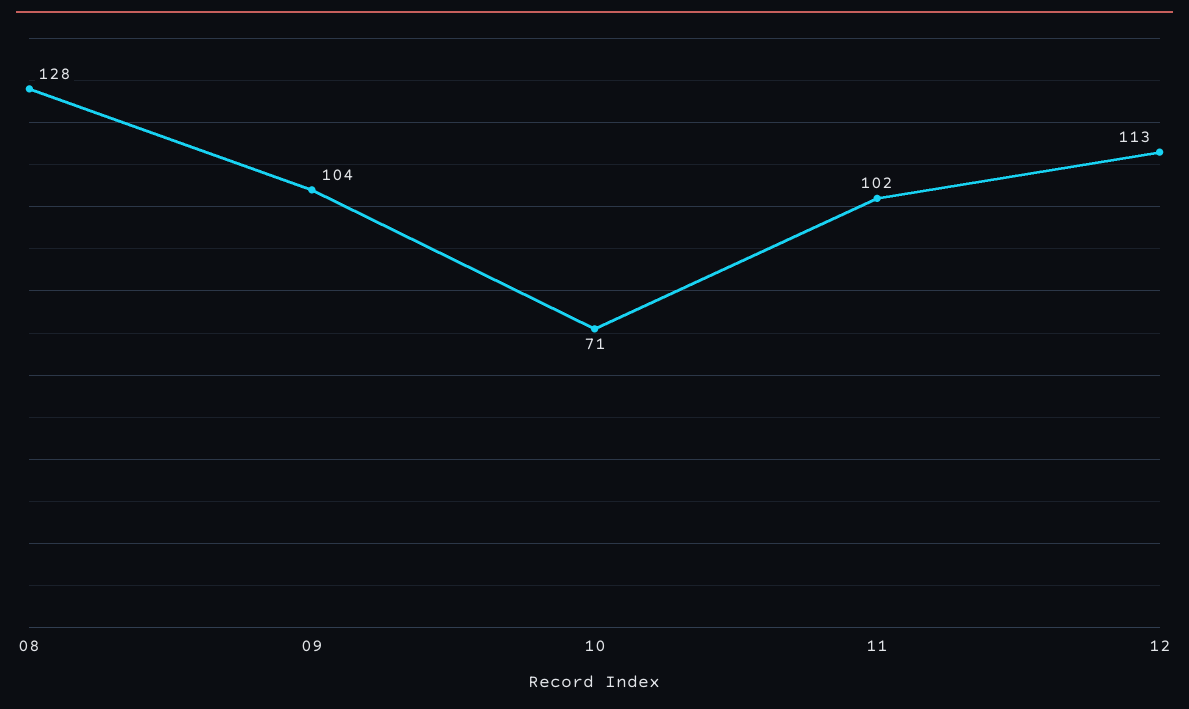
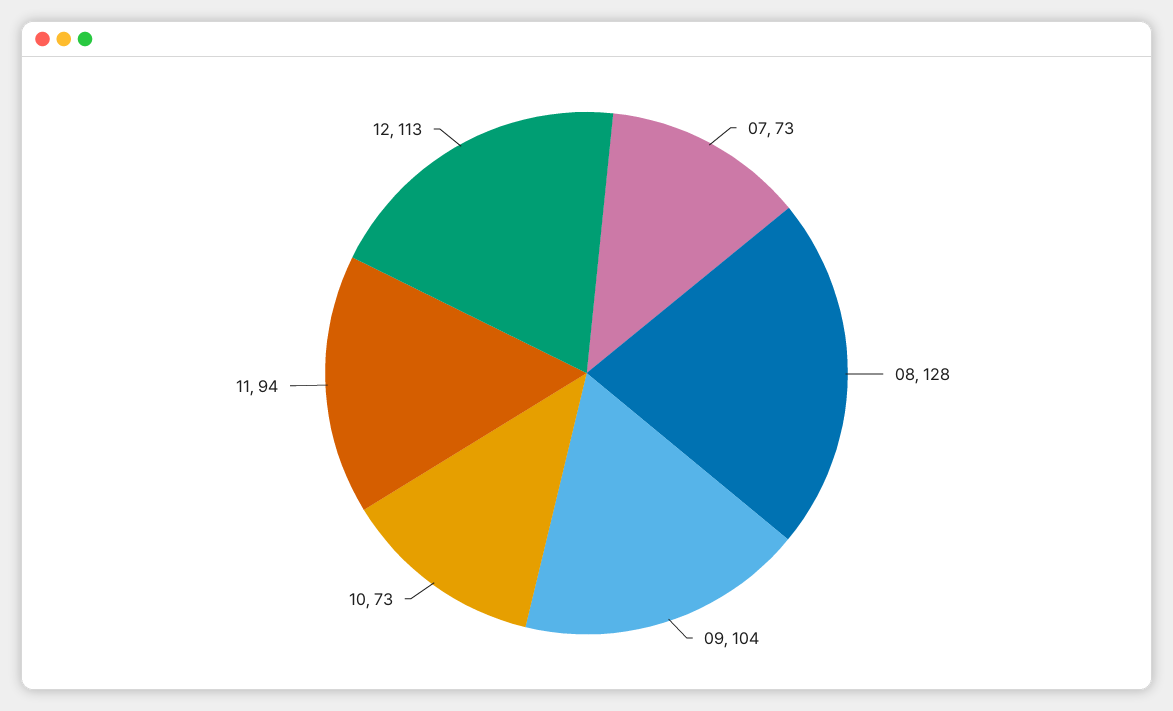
10: 71 -> 73
11: 102 -> 94
07: none -> 73

